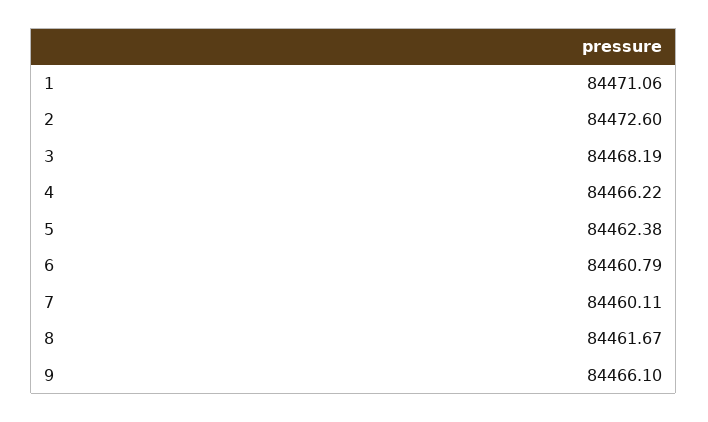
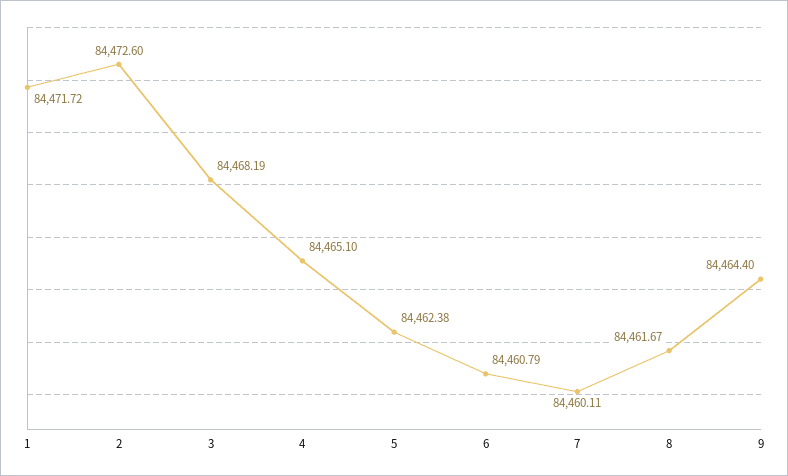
1: 84471.06 -> 84471.72
4: 84466.22 -> 84465.1
9: 84466.1 -> 84464.4

